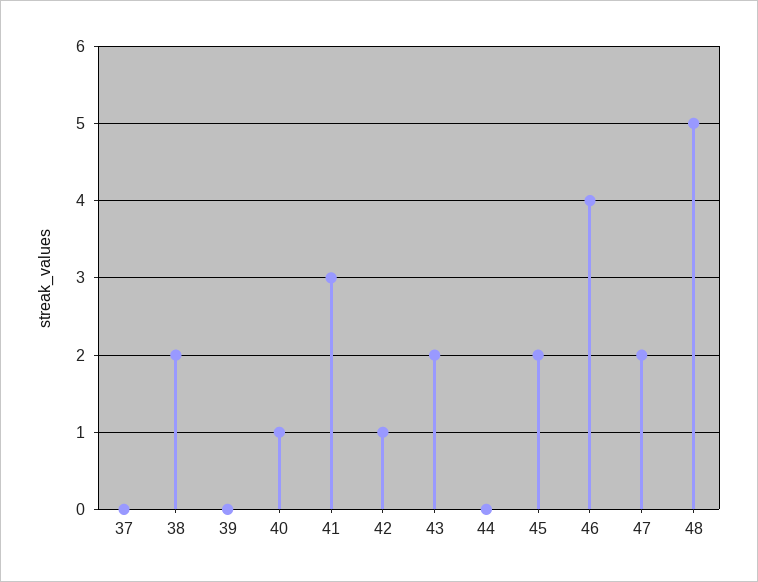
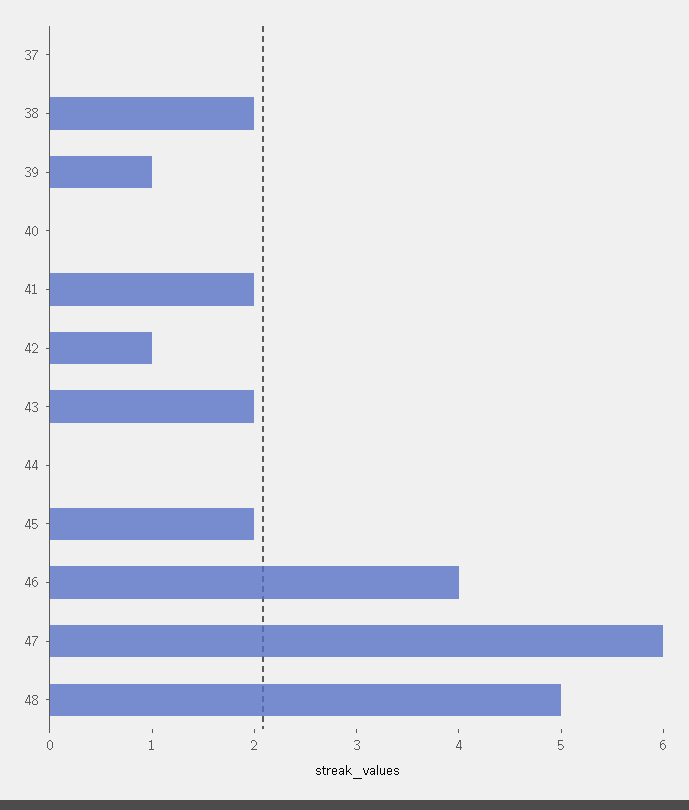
39: 0 -> 1
40: 1 -> 0
41: 3 -> 2
47: 2 -> 6

